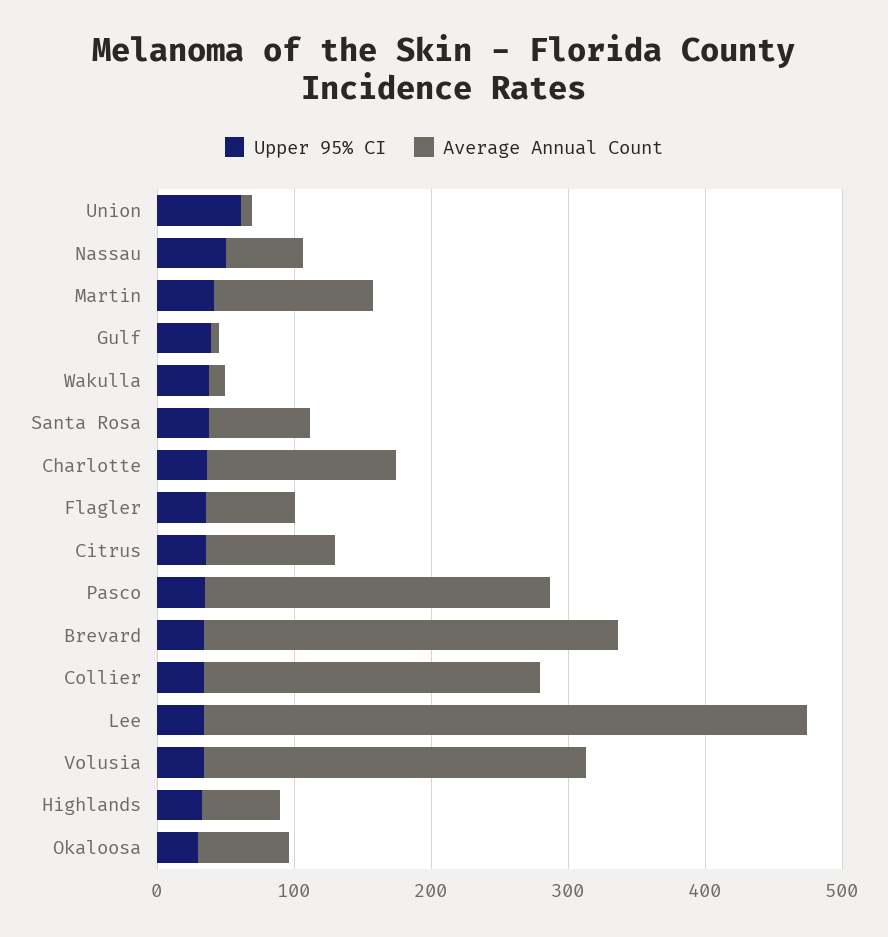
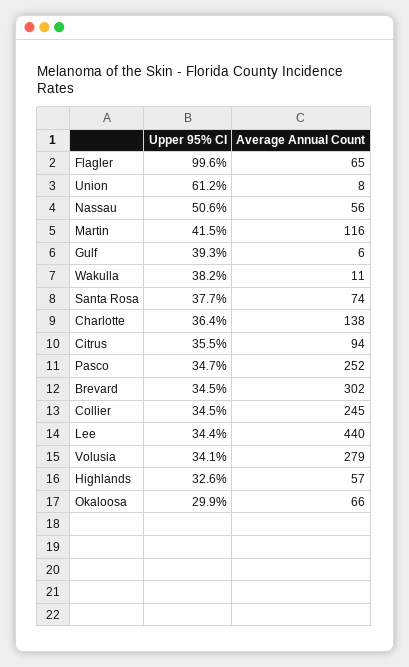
Upper 95% CI, Flagler: 40 -> 99.6

